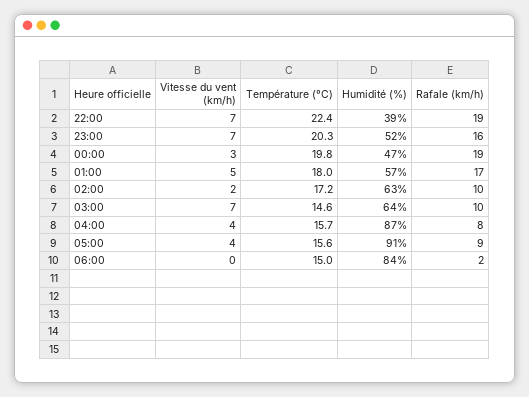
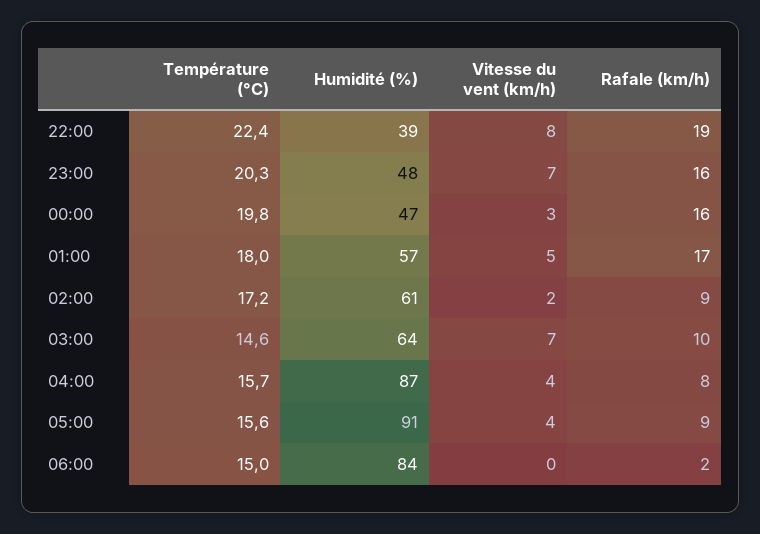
Vitesse du vent (km/h), 22:00: 7 -> 8
Humidité (%), 23:00: 52 -> 48
Rafale (km/h), 00:00: 19 -> 16
Humidité (%), 02:00: 63 -> 61
Rafale (km/h), 02:00: 10 -> 9

